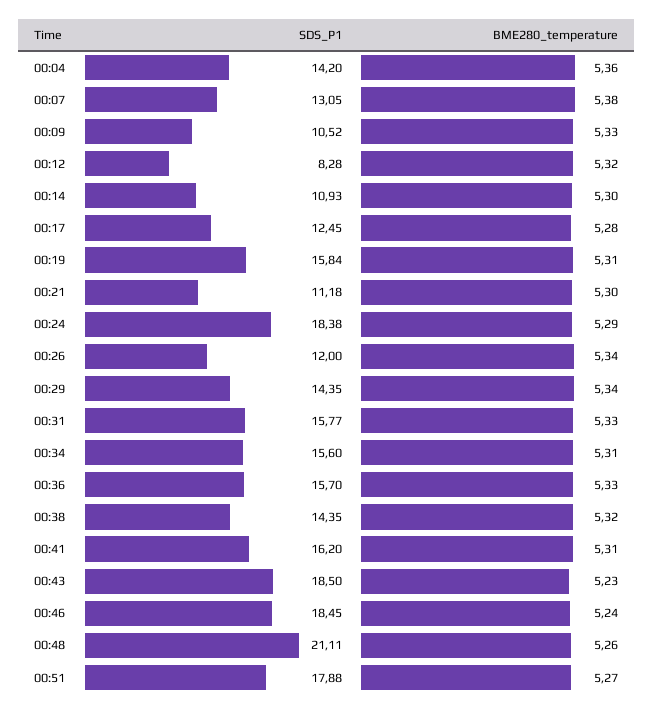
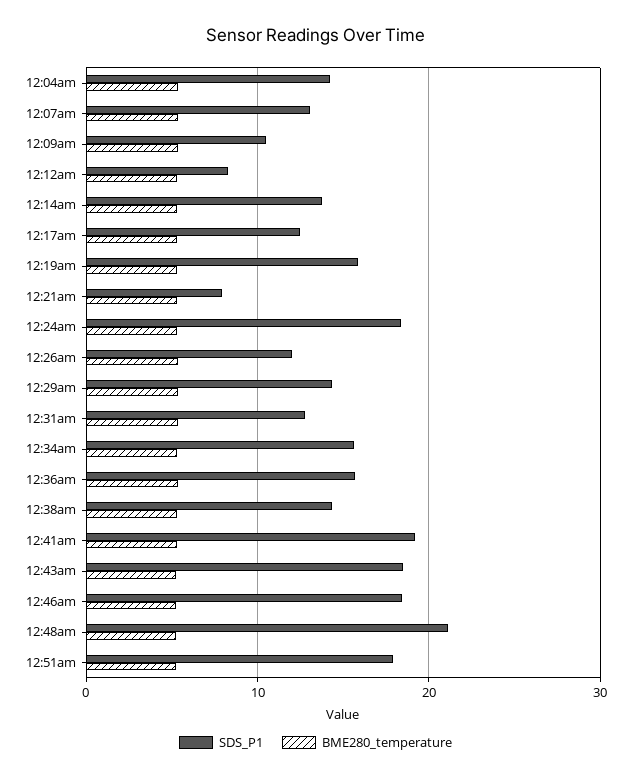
SDS_P1, 00:14: 10.93 -> 14
SDS_P1, 00:21: 11.18 -> 8
SDS_P1, 00:31: 15.77 -> 13
SDS_P1, 00:41: 16.2 -> 19

